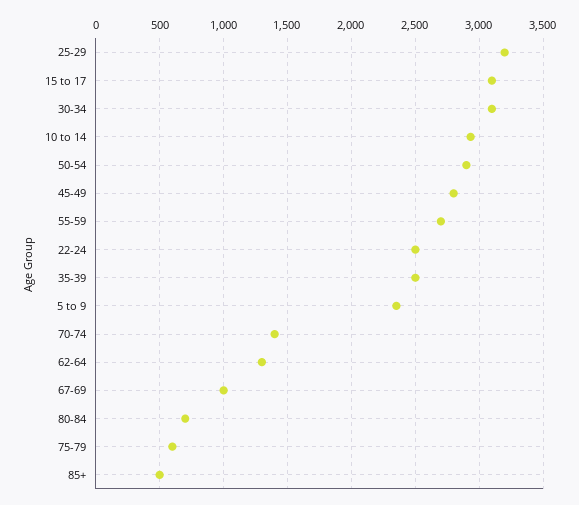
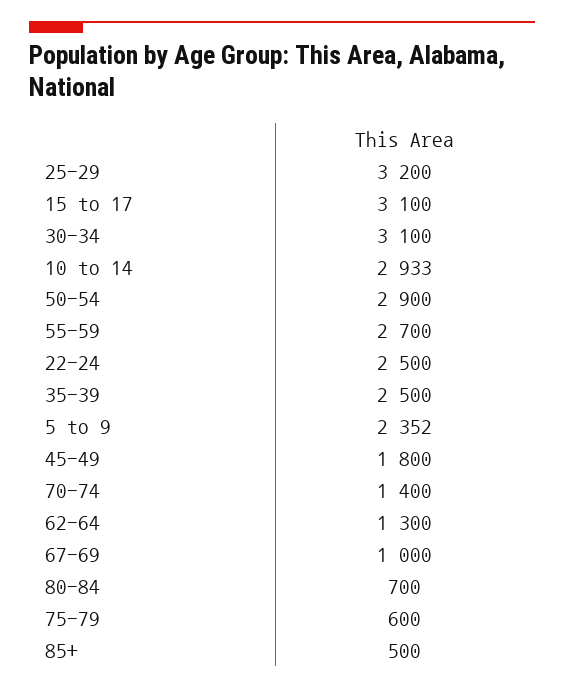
45-49: 2800 -> 1800

